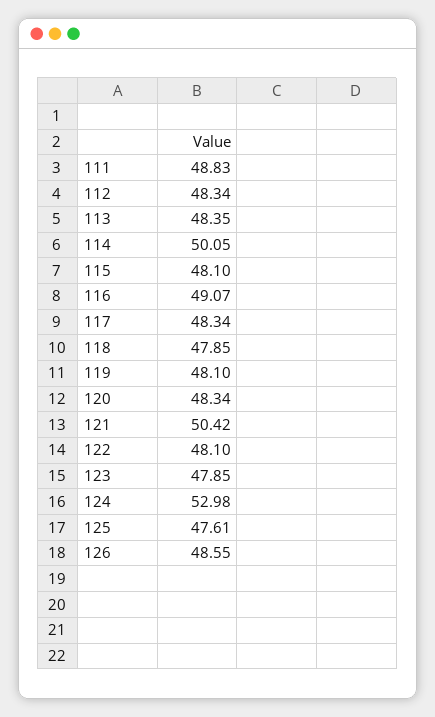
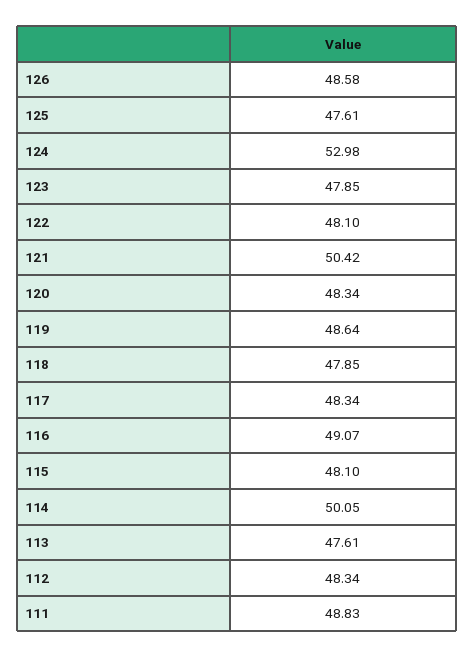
113: 48.35 -> 47.61
119: 48.1 -> 48.64
126: 48.55 -> 48.58

